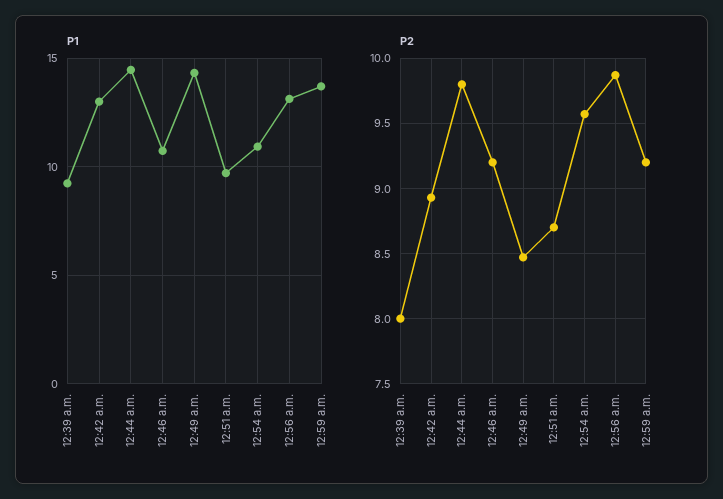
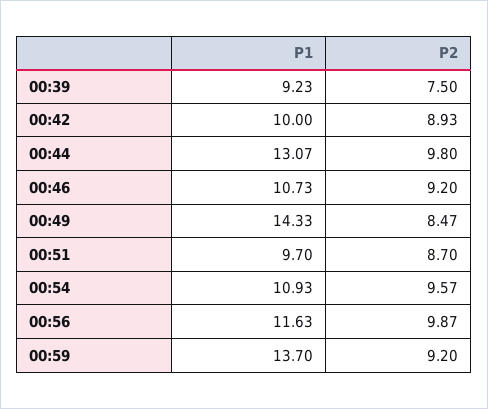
P1, 12:42 a.m.: 13 -> 10
P1, 12:44 a.m.: 14.5 -> 13.07
P1, 12:56 a.m.: 13 -> 11.63
P2, 12:39 a.m.: 8 -> 7.5

